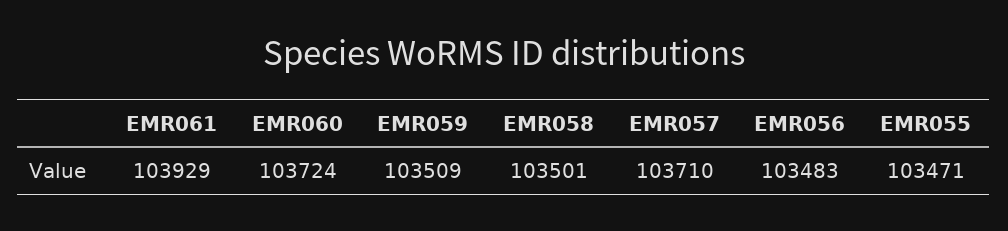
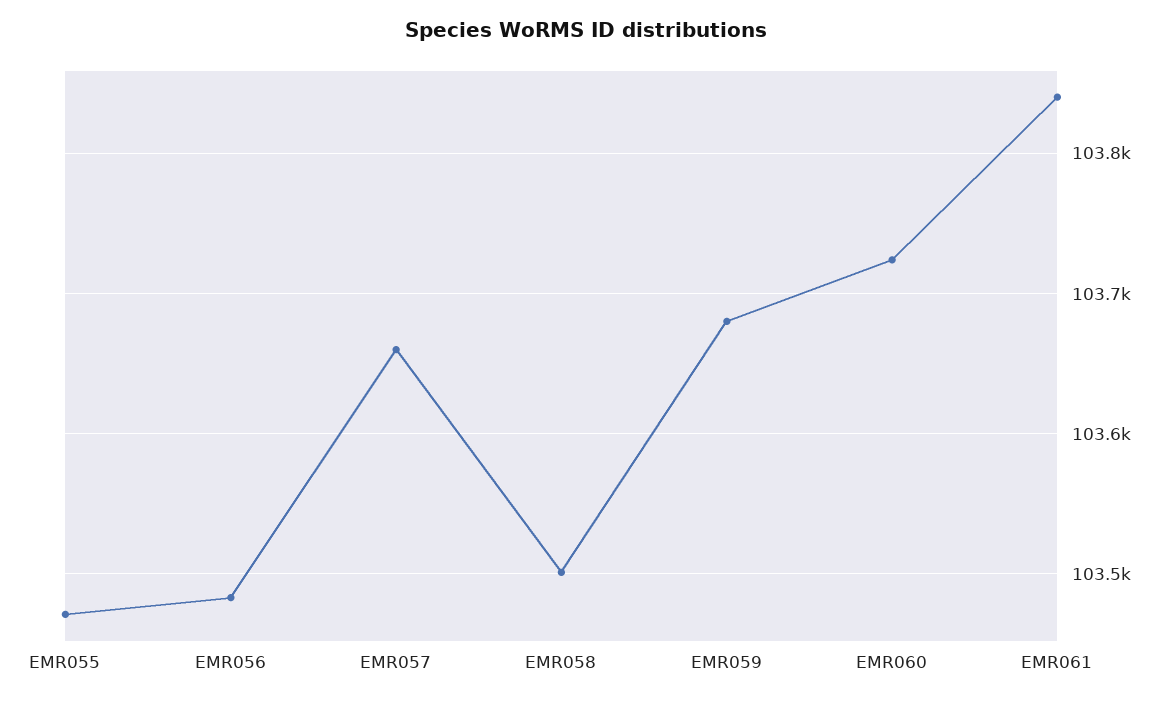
EMR061: 103929 -> 103840
EMR059: 103509 -> 103680
EMR057: 103710 -> 103660

